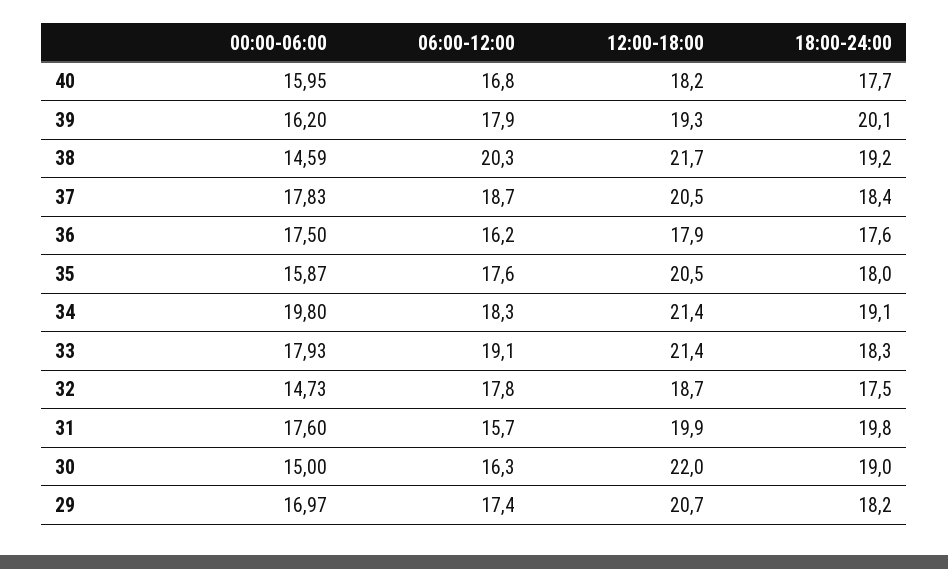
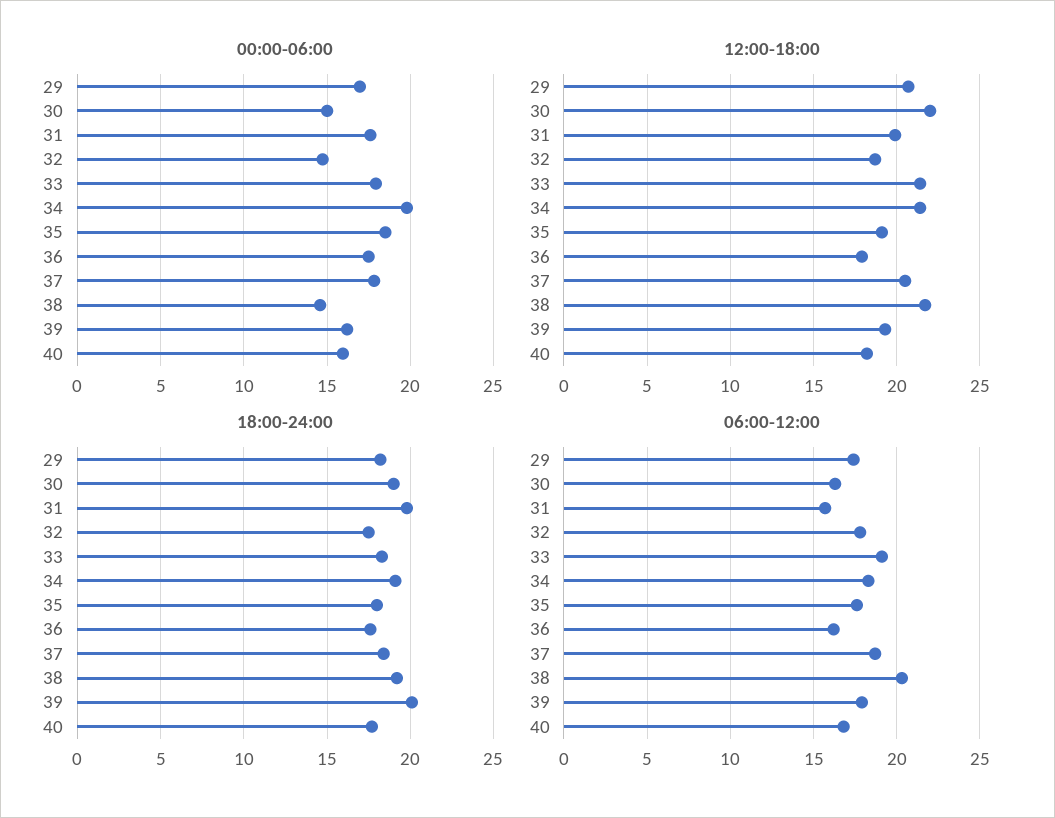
00:00-06:00, 35: 15.87 -> 18.5
12:00-18:00, 35: 20.5 -> 19

